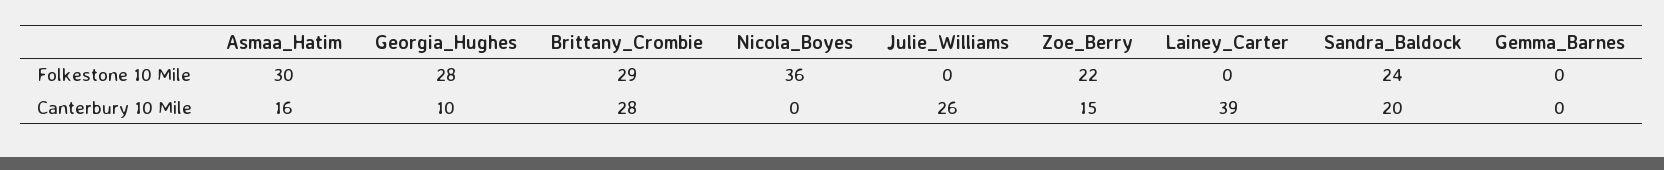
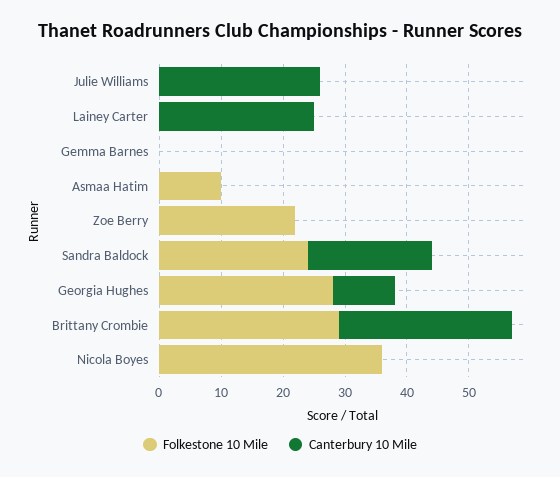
Folkestone 10 Mile, Asmaa_Hatim: 30 -> 10
Canterbury 10 Mile, Asmaa_Hatim: 16 -> 0
Canterbury 10 Mile, Zoe_Berry: 15 -> 0
Canterbury 10 Mile, Lainey_Carter: 39 -> 25

